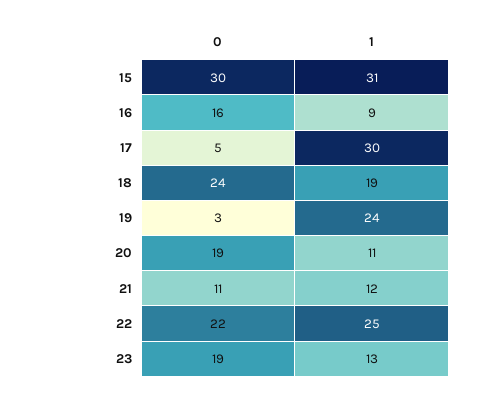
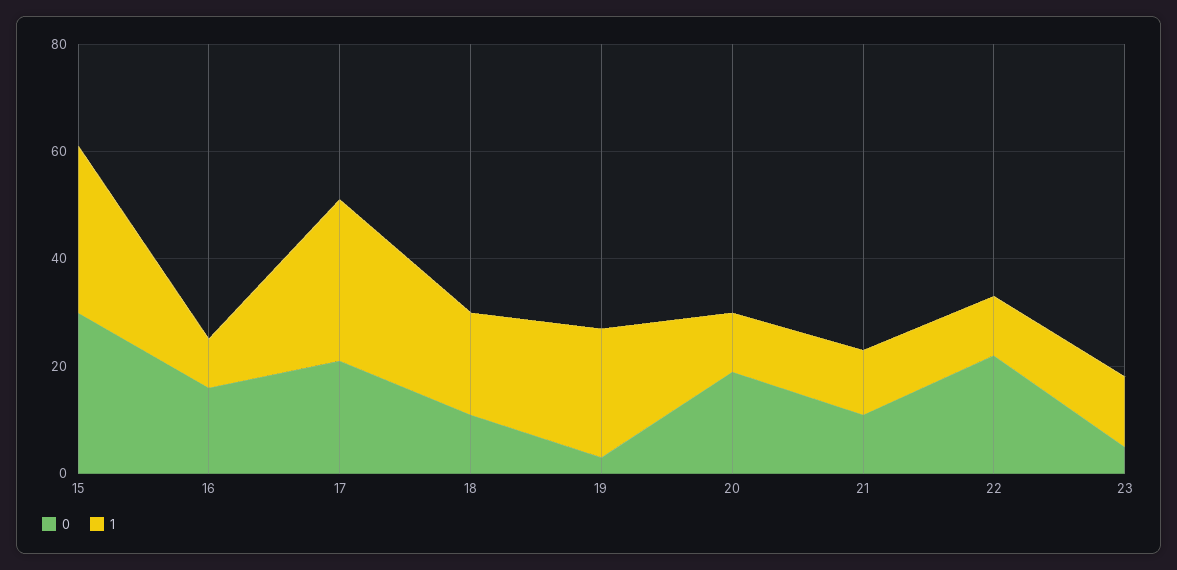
0, 17: 5 -> 20
0, 18: 24 -> 10
1, 22: 25 -> 10
0, 23: 19 -> 5

